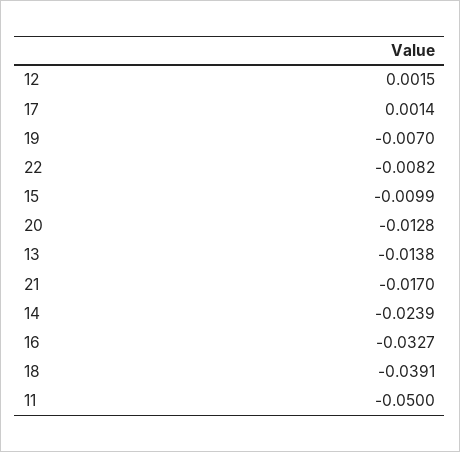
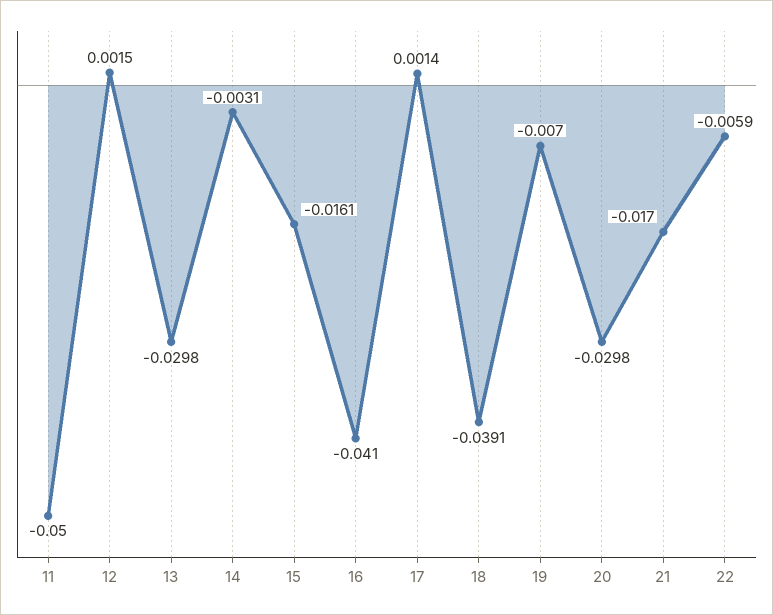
22: -0.0082 -> -0.0059
15: -0.0099 -> -0.0161
20: -0.0128 -> -0.0298
13: -0.0138 -> -0.0298
14: -0.0239 -> -0.0031
16: -0.0327 -> -0.041

